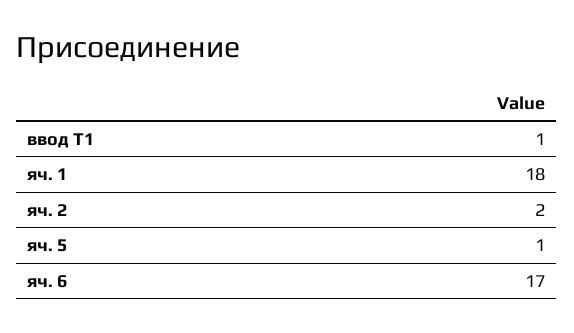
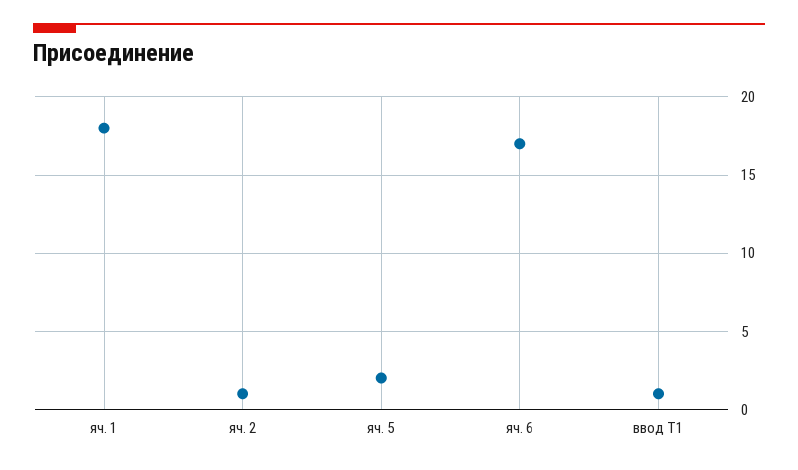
яч. 2: 2 -> 1
яч. 5: 1 -> 2

